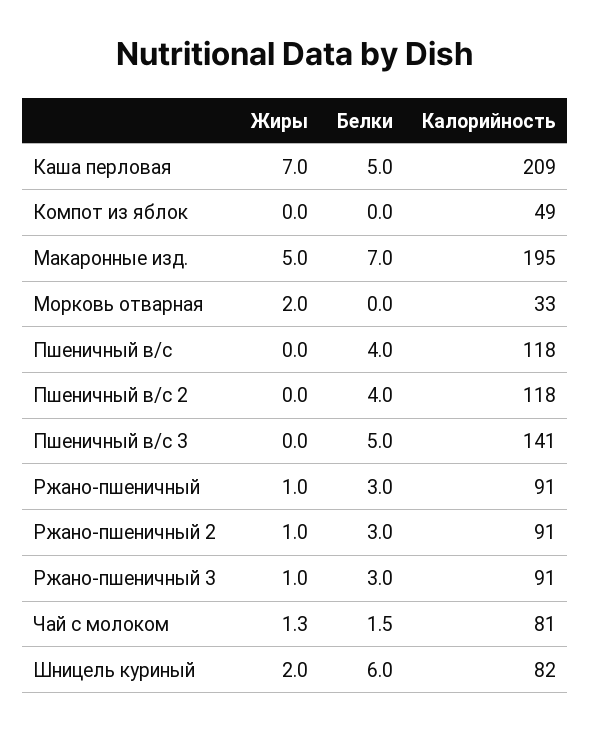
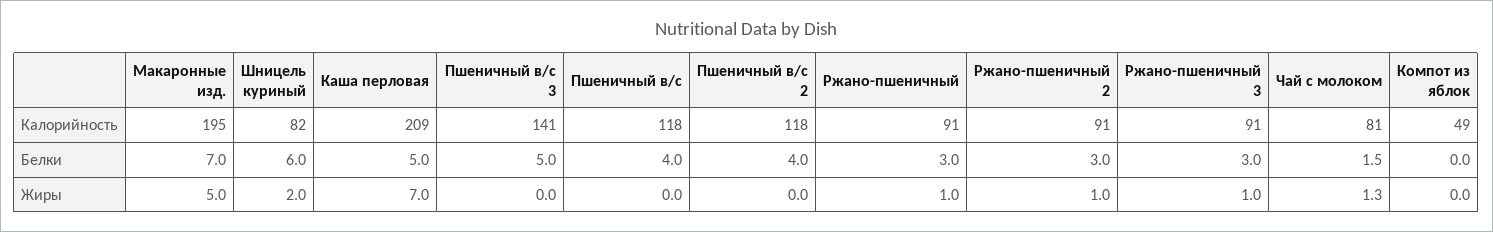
Жиры, Морковь отварная: 2 -> none
Белки, Морковь отварная: 0 -> none
Калорийность, Морковь отварная: 33 -> none

